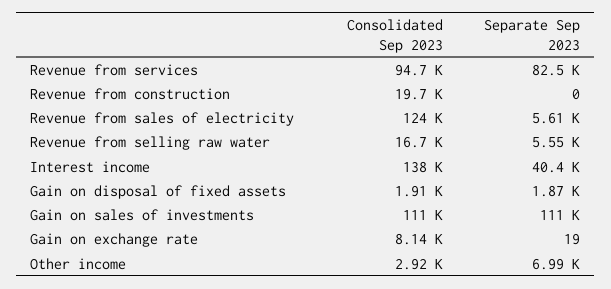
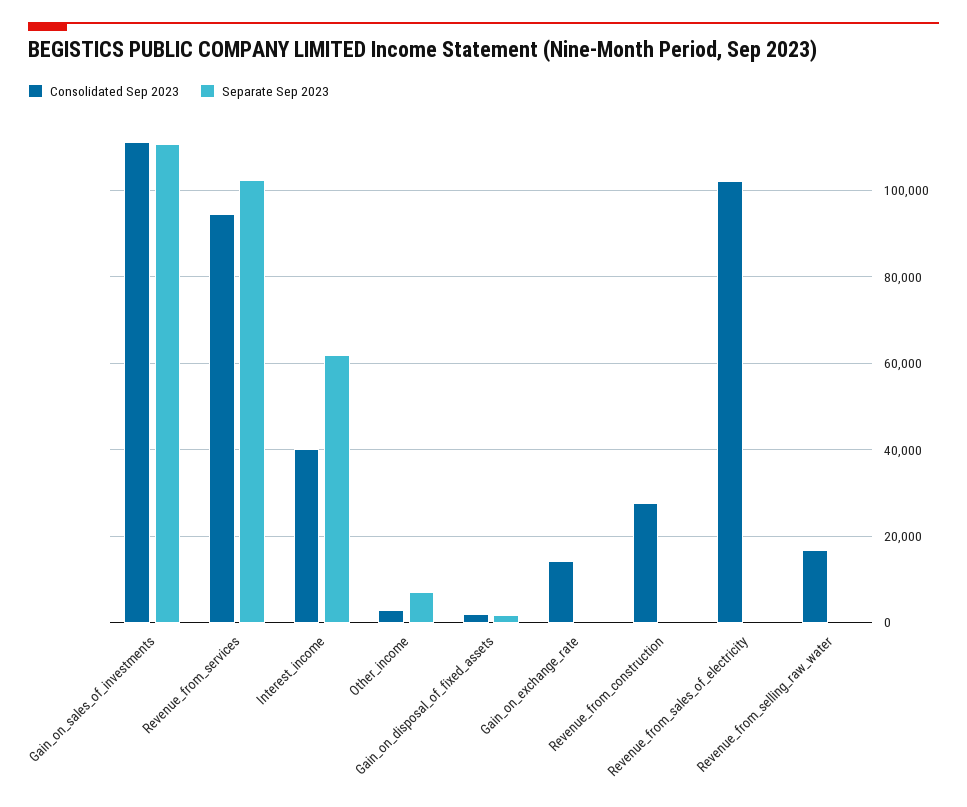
Separate Sep 2023, Revenue from services: 82500 -> 102000
Consolidated Sep 2023, Revenue from construction: 19700 -> 28000
Consolidated Sep 2023, Revenue from sales of electricity: 124000 -> 102000
Separate Sep 2023, Revenue from sales of electricity: 5610 -> 0
Separate Sep 2023, Revenue from selling raw water: 5550 -> 0
Consolidated Sep 2023, Interest income: 138000 -> 40000
Separate Sep 2023, Interest income: 40400 -> 62000
Consolidated Sep 2023, Gain on exchange rate: 8140 -> 14000

